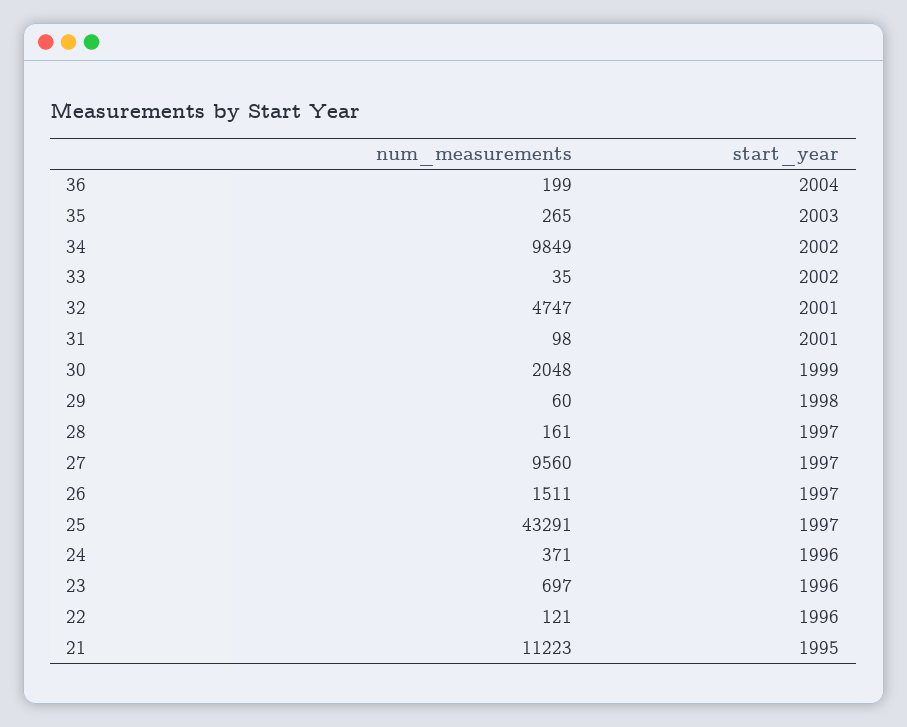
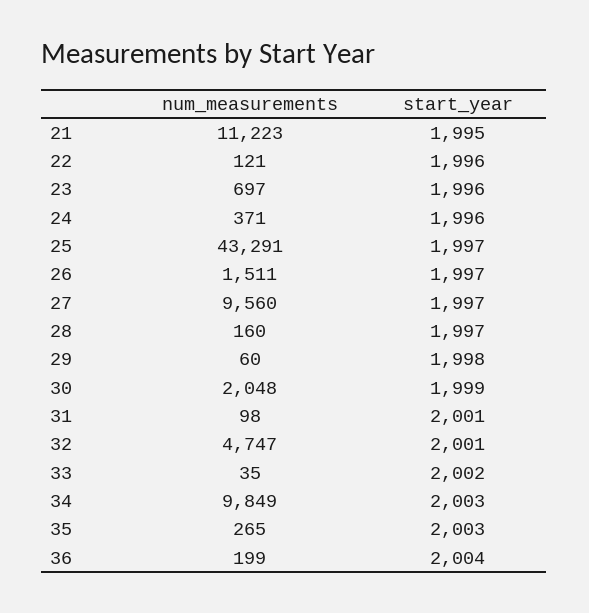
start_year, 34: 2002 -> 2003
num_measurements, 28: 161 -> 160

